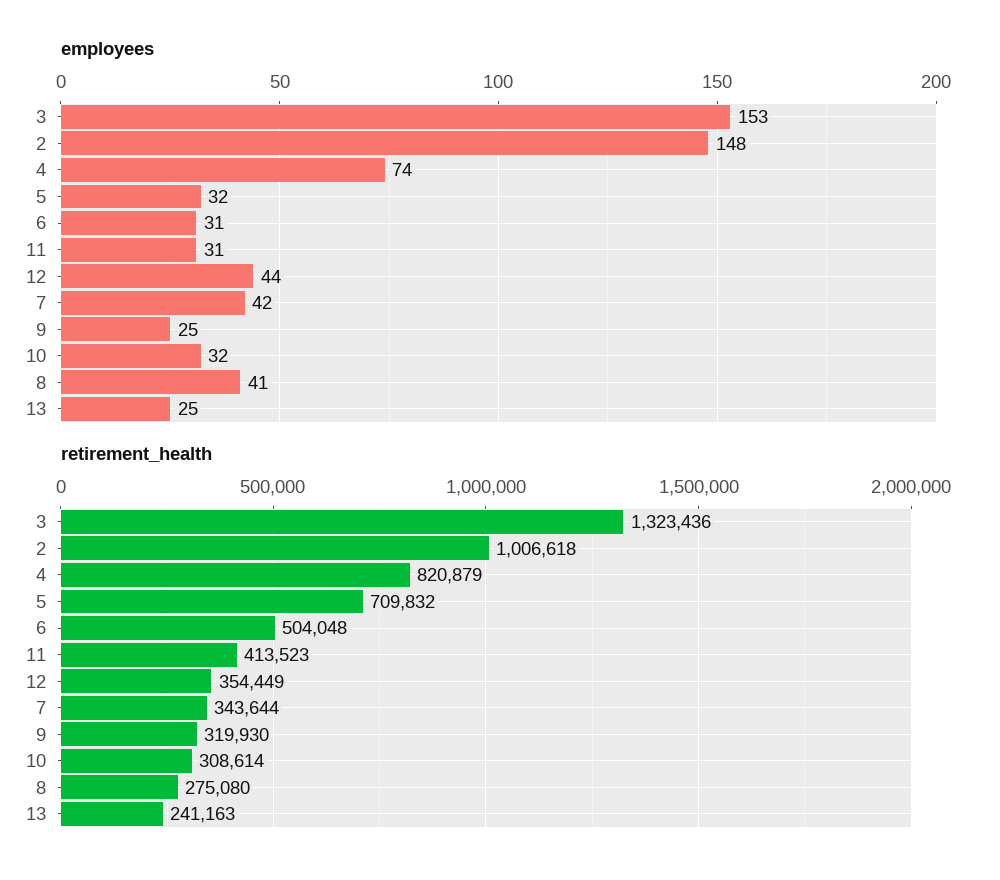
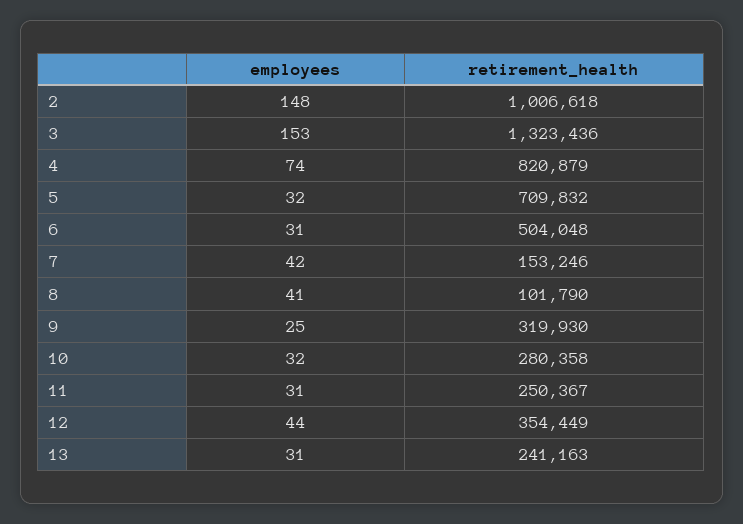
employees, 13: 25 -> 31
retirement_health, 11: 413523 -> 250367
retirement_health, 7: 343644 -> 153246
retirement_health, 10: 308614 -> 280358
retirement_health, 8: 275080 -> 101790

